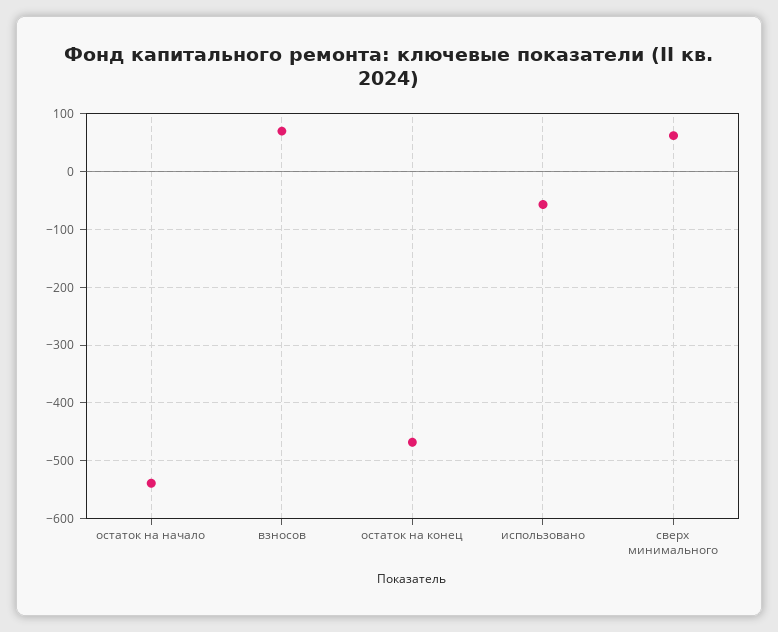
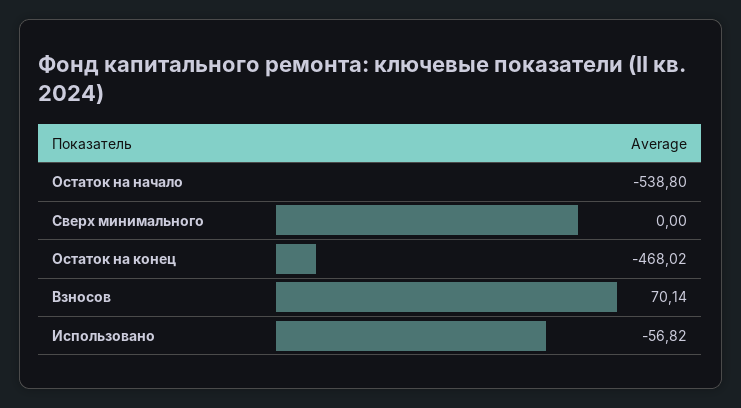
сверх минимального: 60 -> 0

